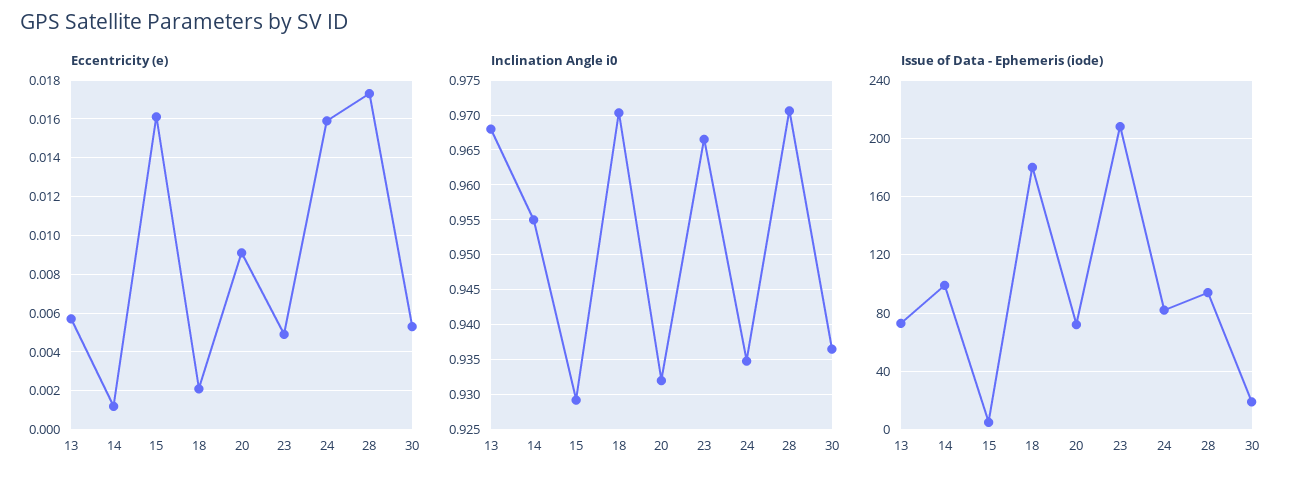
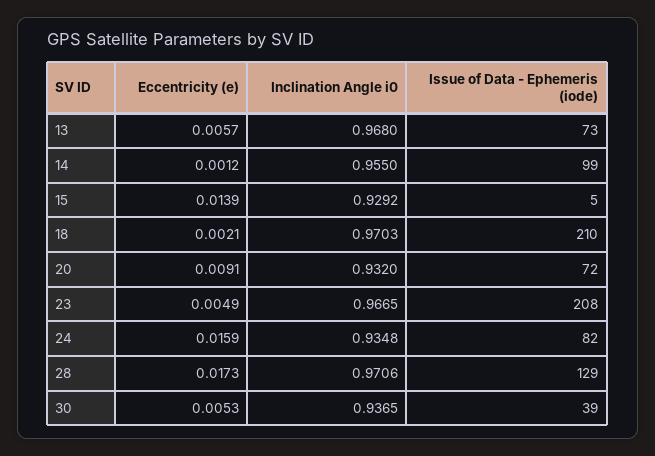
Eccentricity (e), 15: 0.016 -> 0.0139
Issue of Data - Ephemeris (iode), 18: 180 -> 210
Issue of Data - Ephemeris (iode), 28: 95 -> 129
Issue of Data - Ephemeris (iode), 30: 20 -> 39

